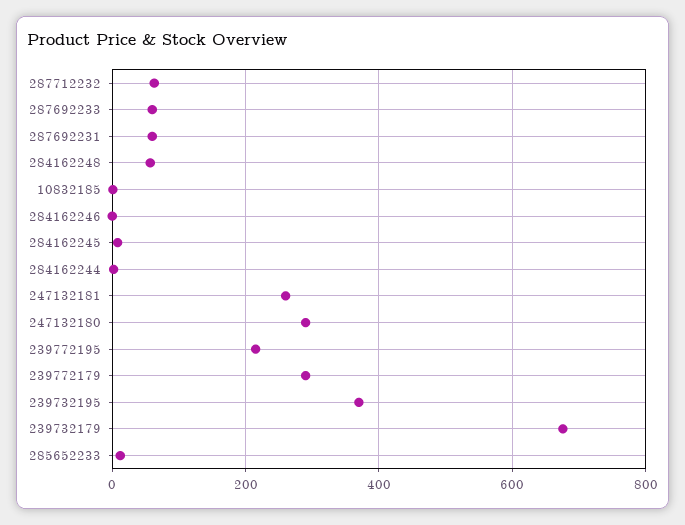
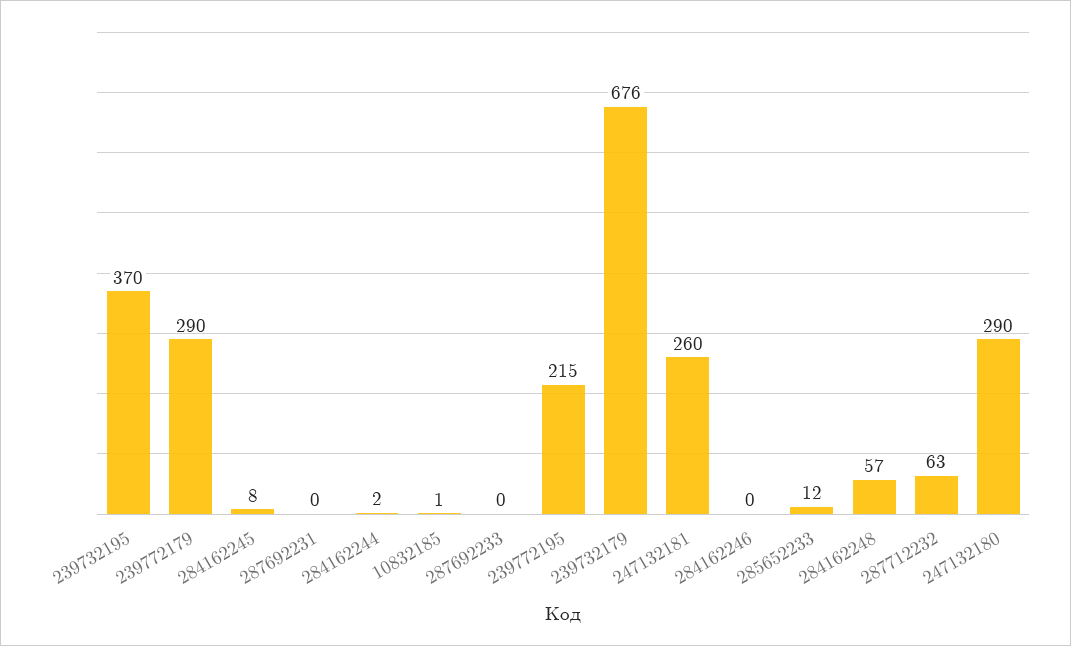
287692233: 60 -> 0
287692231: 60 -> 0

